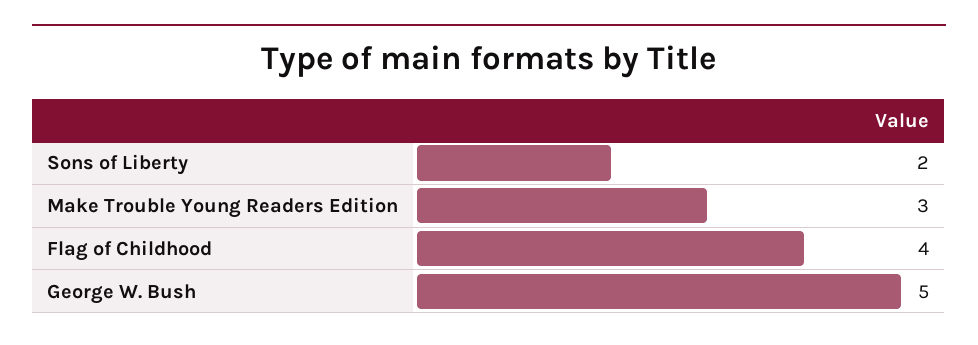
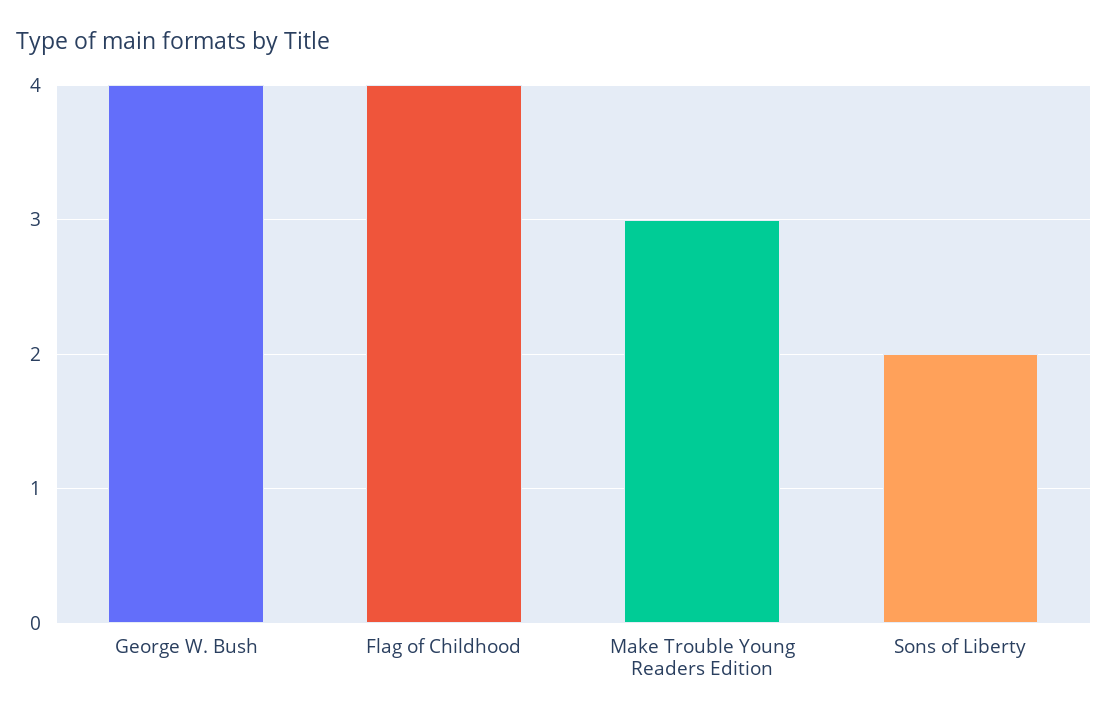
George W. Bush: 5 -> 4

